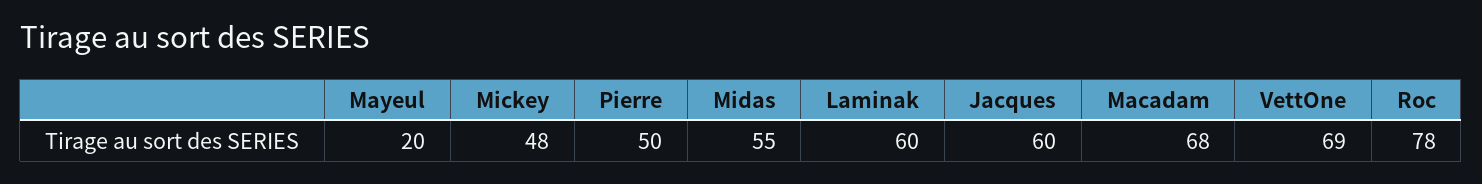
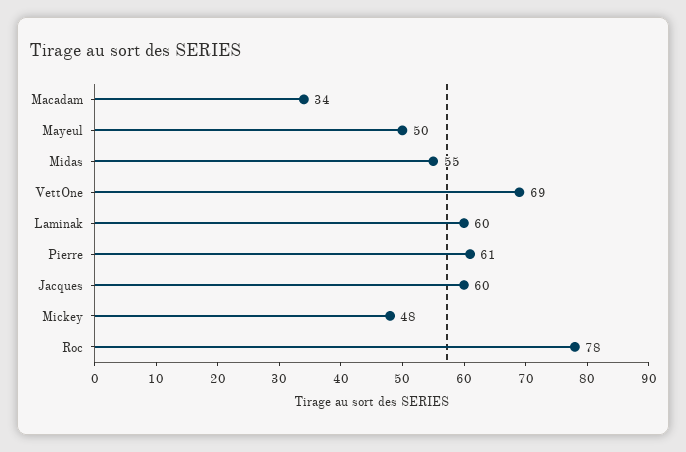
Mayeul: 20 -> 50
Pierre: 50 -> 61
Macadam: 68 -> 34

